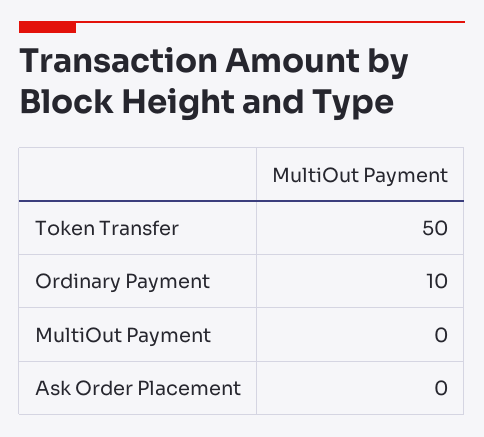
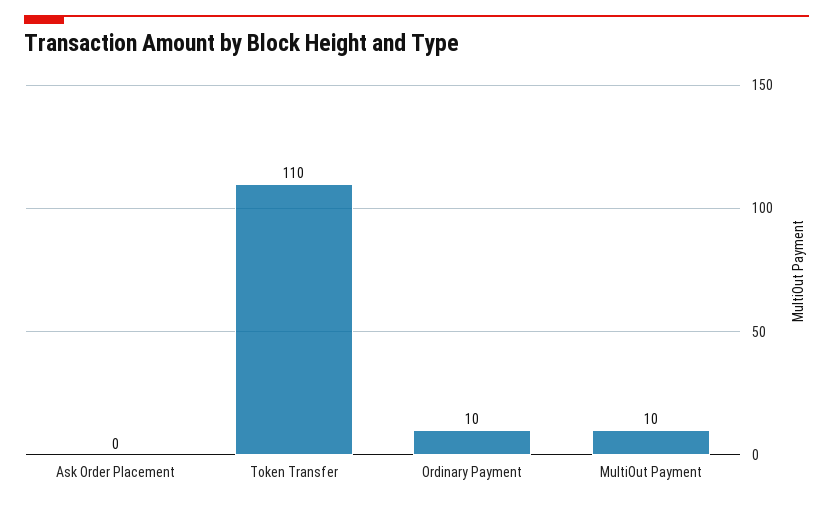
Token Transfer: 50 -> 110
MultiOut Payment: 0 -> 10

